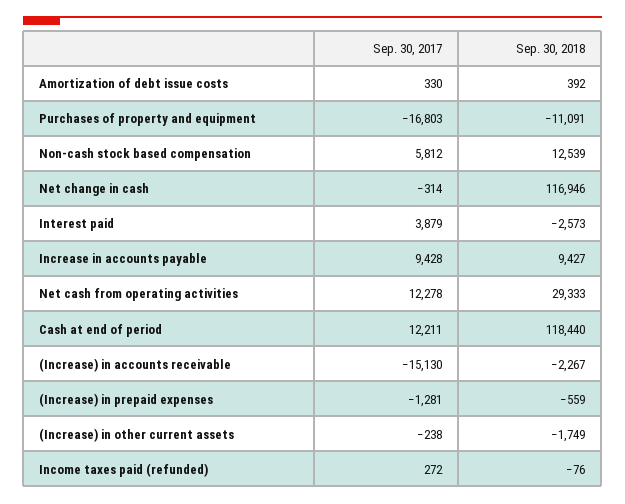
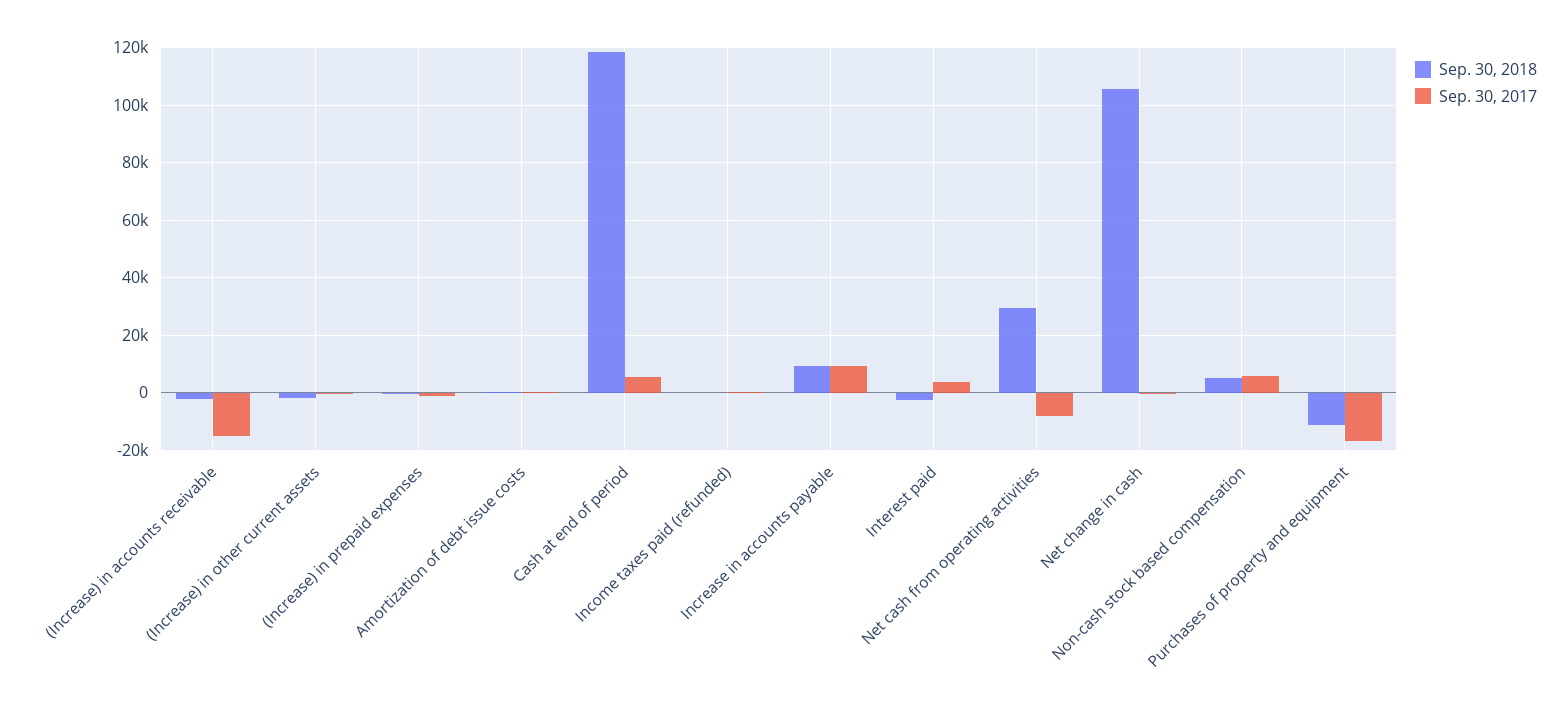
Sep. 30, 2018, Non-cash stock based compensation: 12539 -> 5000
Sep. 30, 2018, Net change in cash: 116946 -> 105000
Sep. 30, 2017, Net cash from operating activities: 12278 -> -7500
Sep. 30, 2017, Cash at end of period: 12211 -> 5000

